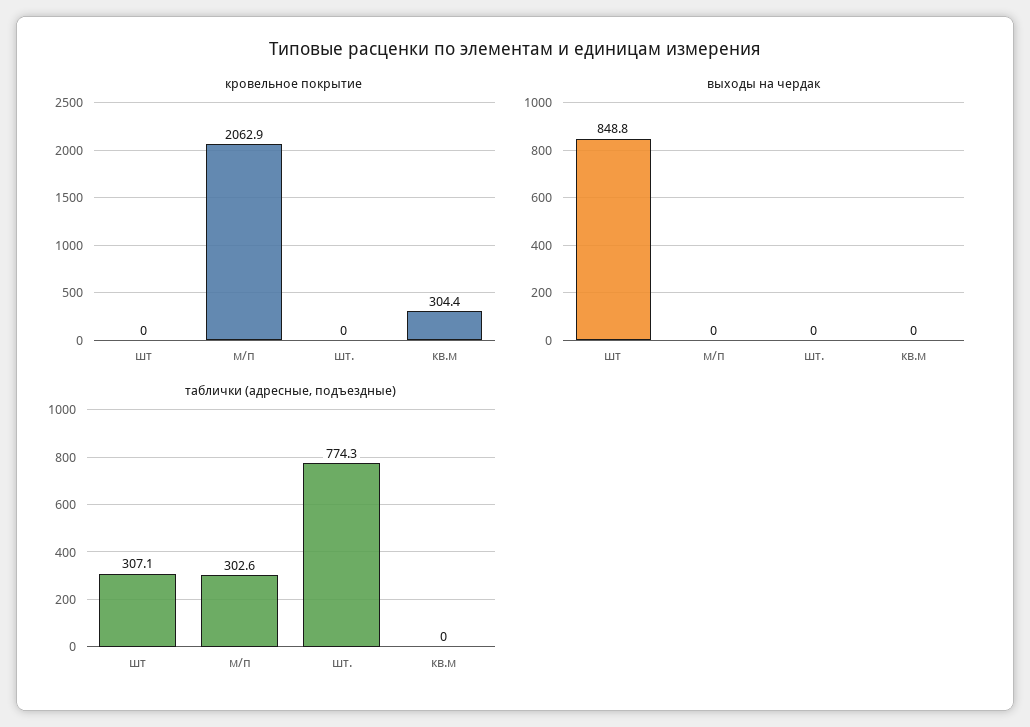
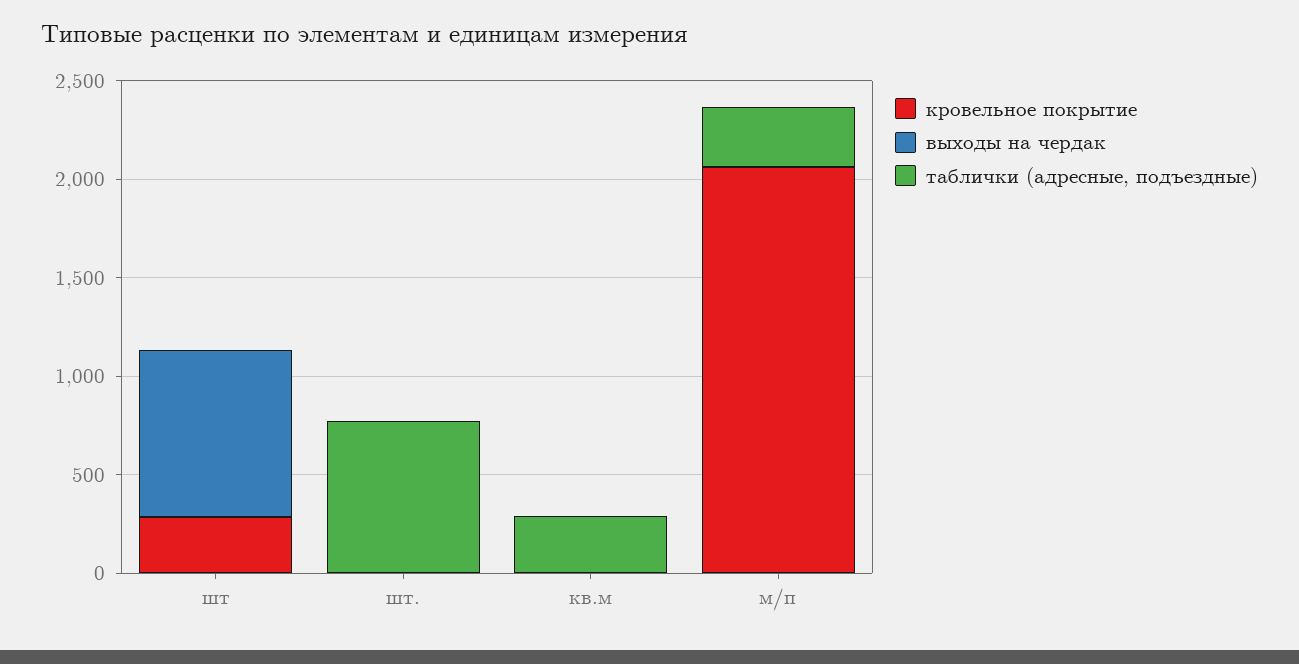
кровельное покрытие, шт: 0 -> 300
кровельное покрытие, кв.м: 304.4 -> 0
таблички (адресные, подъездные), шт: 307.1 -> 0
таблички (адресные, подъездные), кв.м: 0 -> 300

